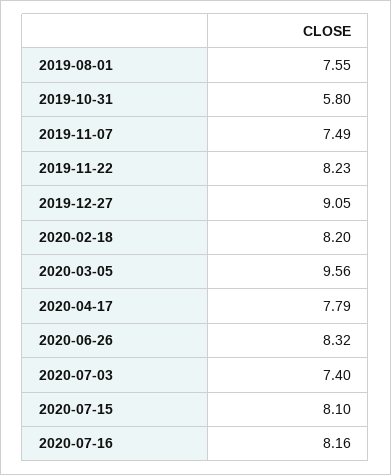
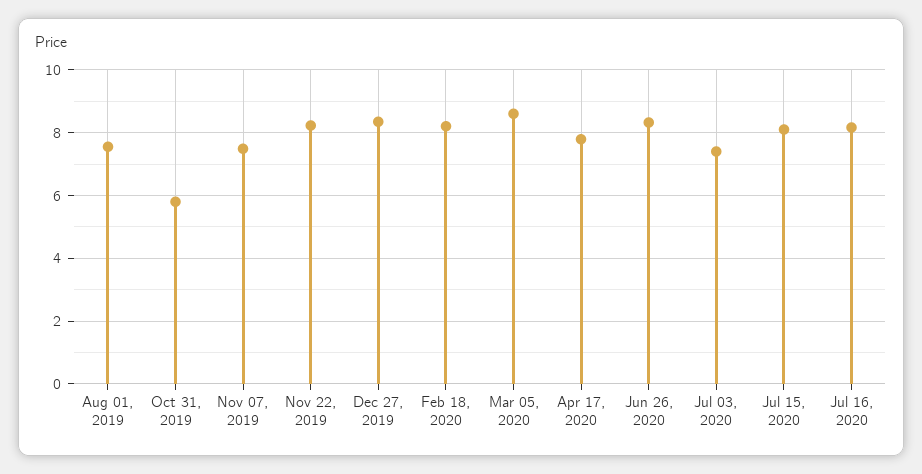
2019-12-27: 9.05 -> 8.4
2020-03-05: 9.56 -> 8.6

